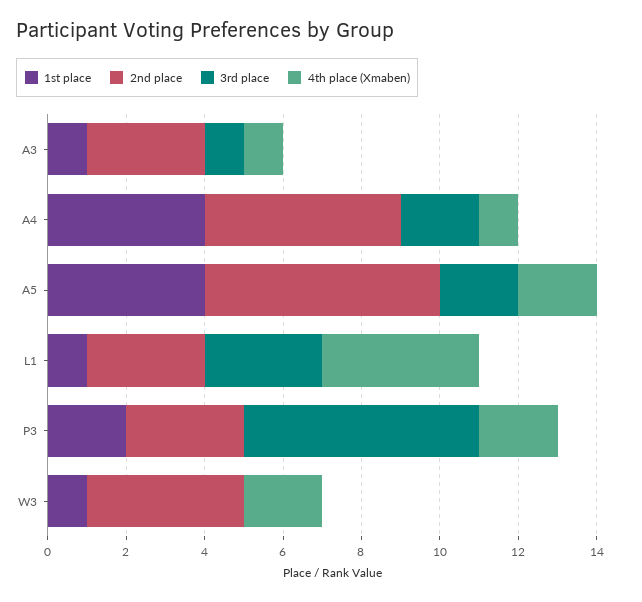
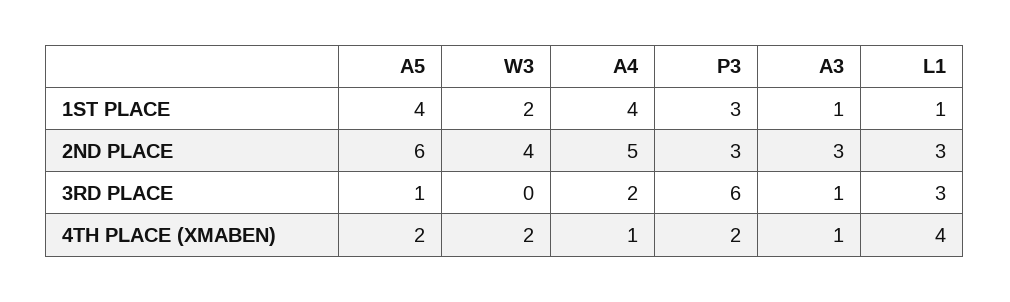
3rd place, A5: 2 -> 1
1st place, P3: 2 -> 3
1st place, W3: 1 -> 2

